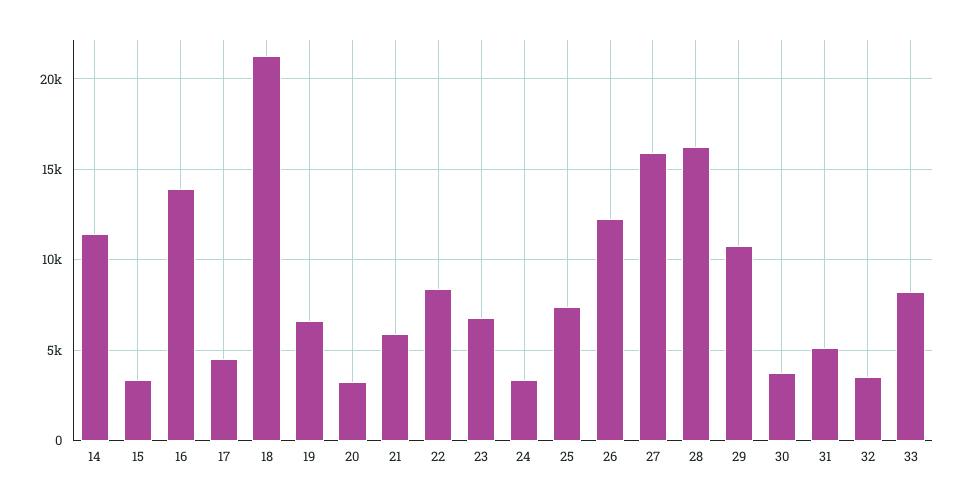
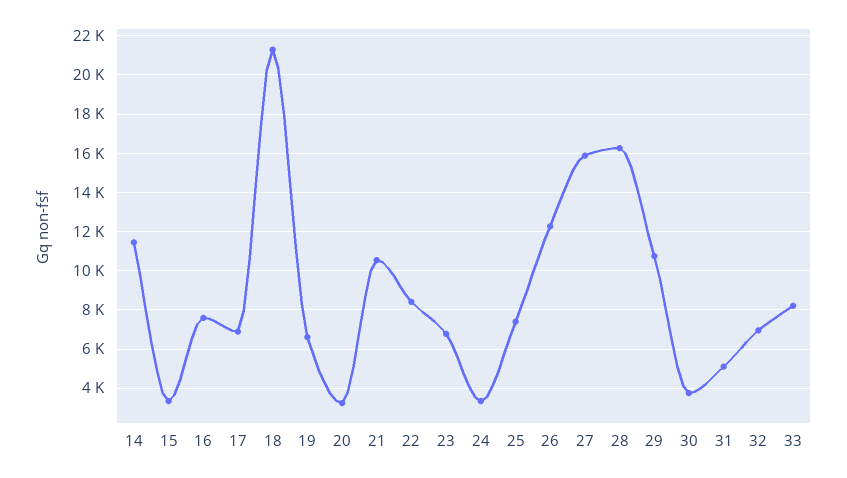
16: 14000 -> 7500
17: 4500 -> 7000
21: 6000 -> 10500
32: 3500 -> 7000

